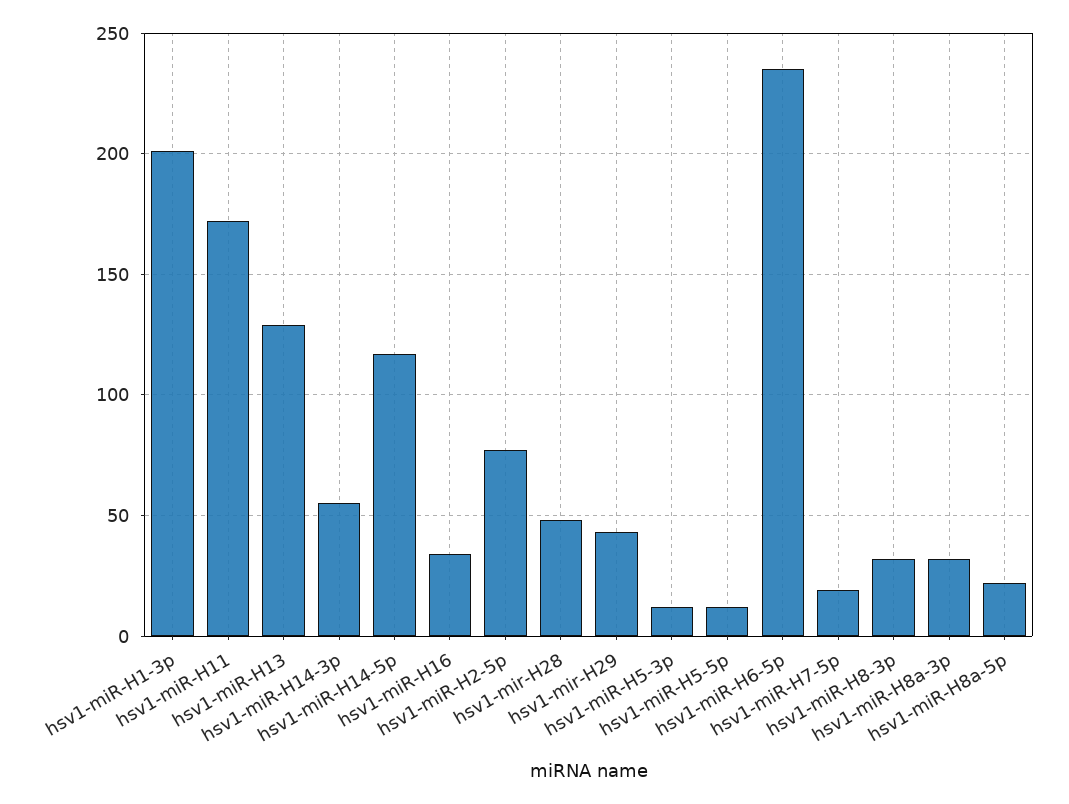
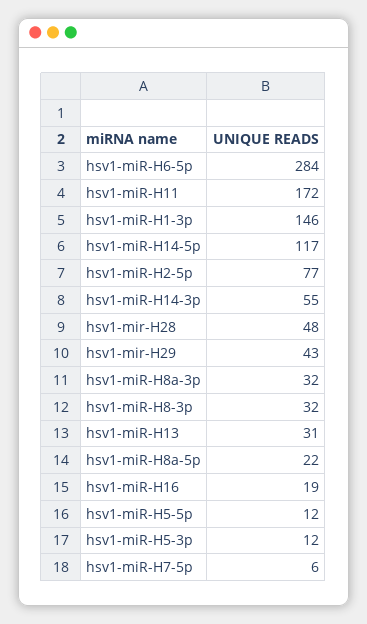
hsv1-miR-H1-3p: 200 -> 146
hsv1-miR-H13: 130 -> 31
hsv1-miR-H16: 35 -> 19
hsv1-miR-H6-5p: 235 -> 284
hsv1-miR-H7-5p: 20 -> 6

